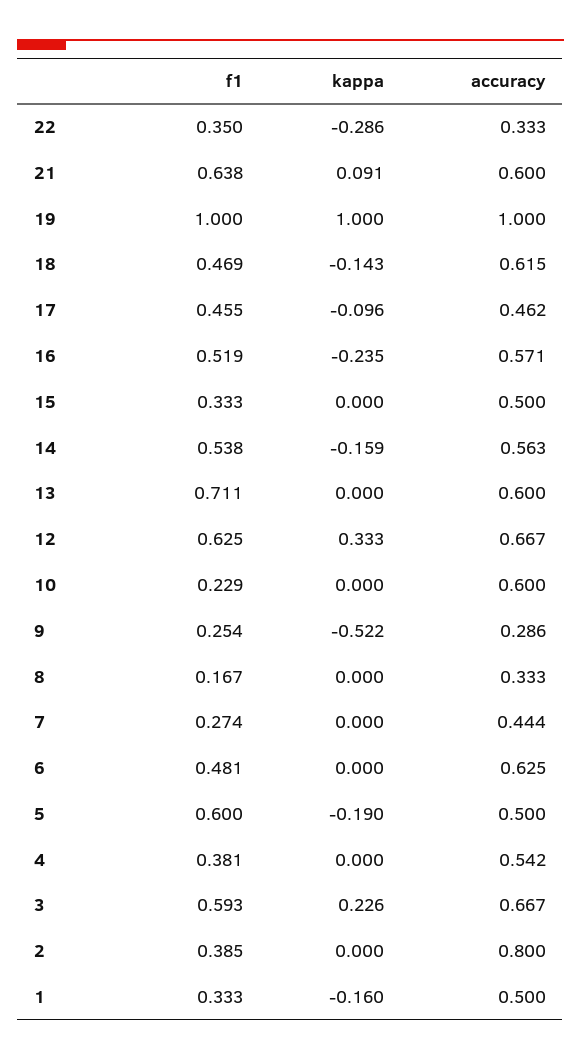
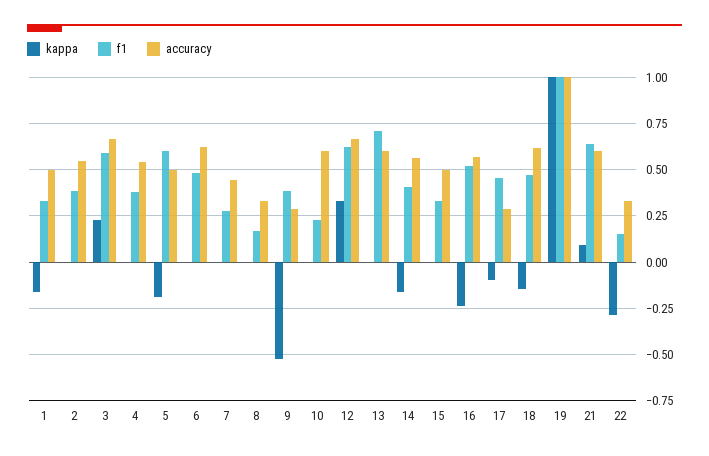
f1, 22: 0.35 -> 0.15
accuracy, 17: 0.462 -> 0.3
f1, 14: 0.538 -> 0.4
f1, 9: 0.254 -> 0.4
accuracy, 2: 0.8 -> 0.55

